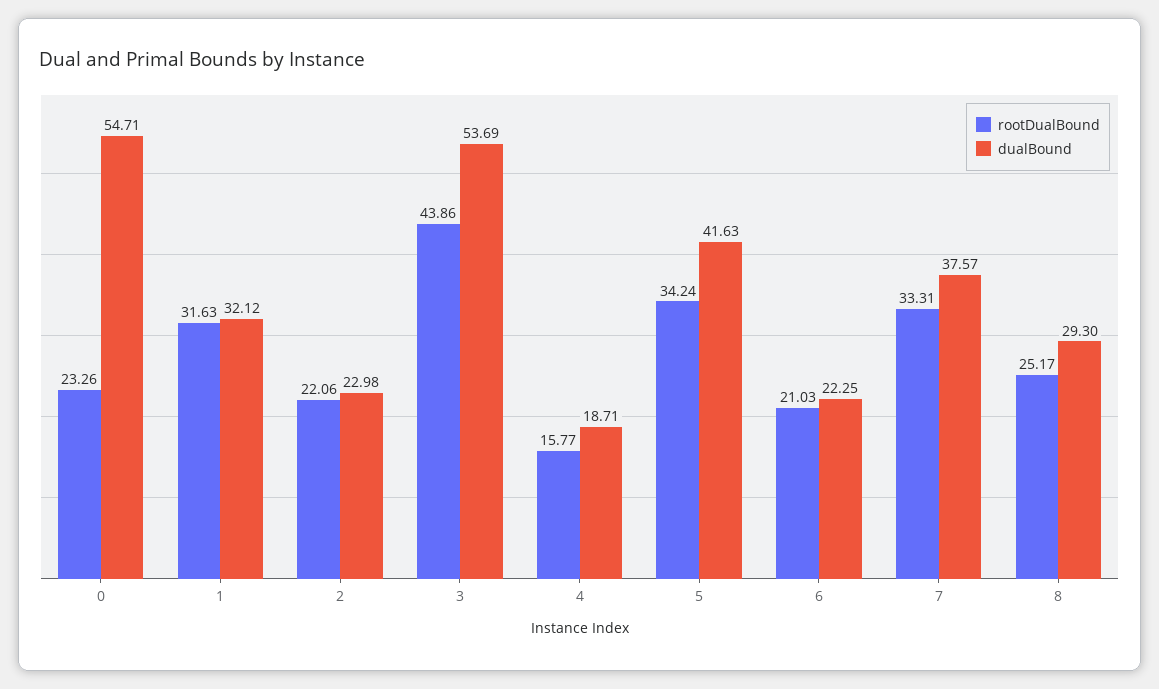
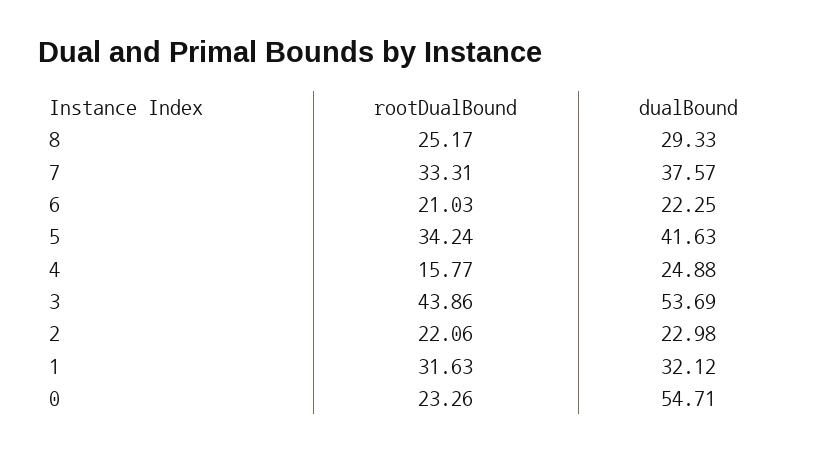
dualBound, 4: 18.71 -> 24.88
dualBound, 8: 29.3 -> 29.33

